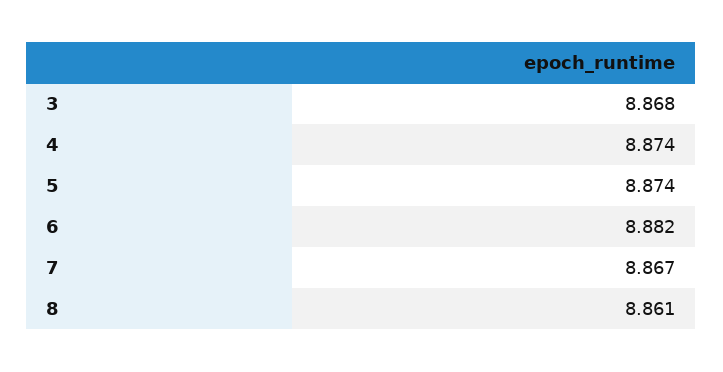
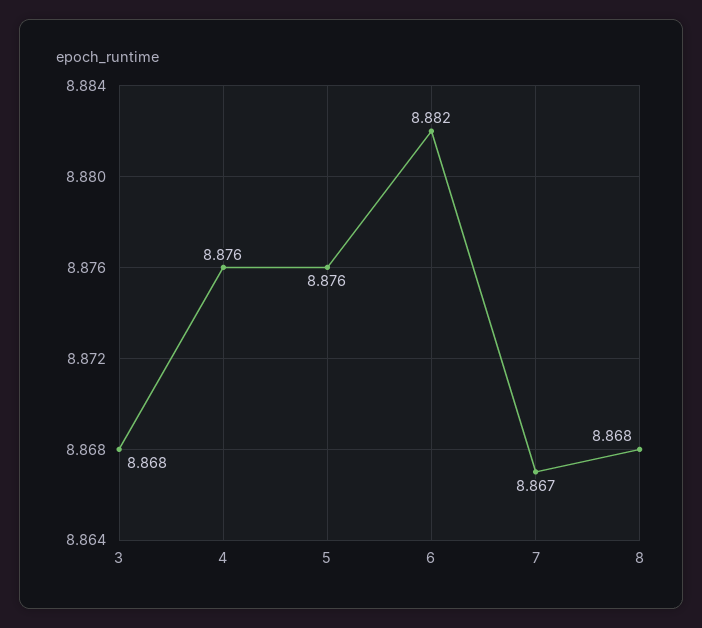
4: 8.874 -> 8.876
5: 8.874 -> 8.876
8: 8.861 -> 8.868

